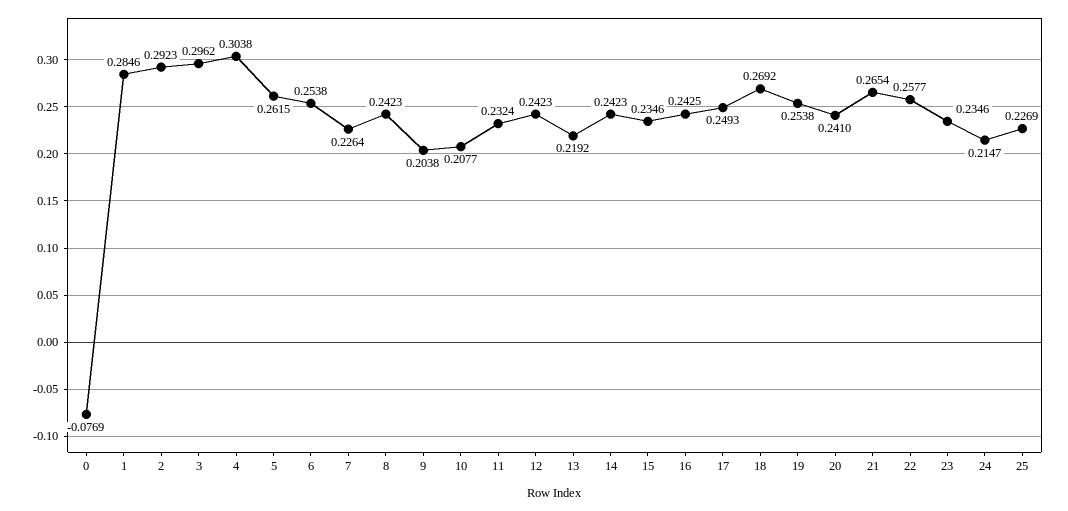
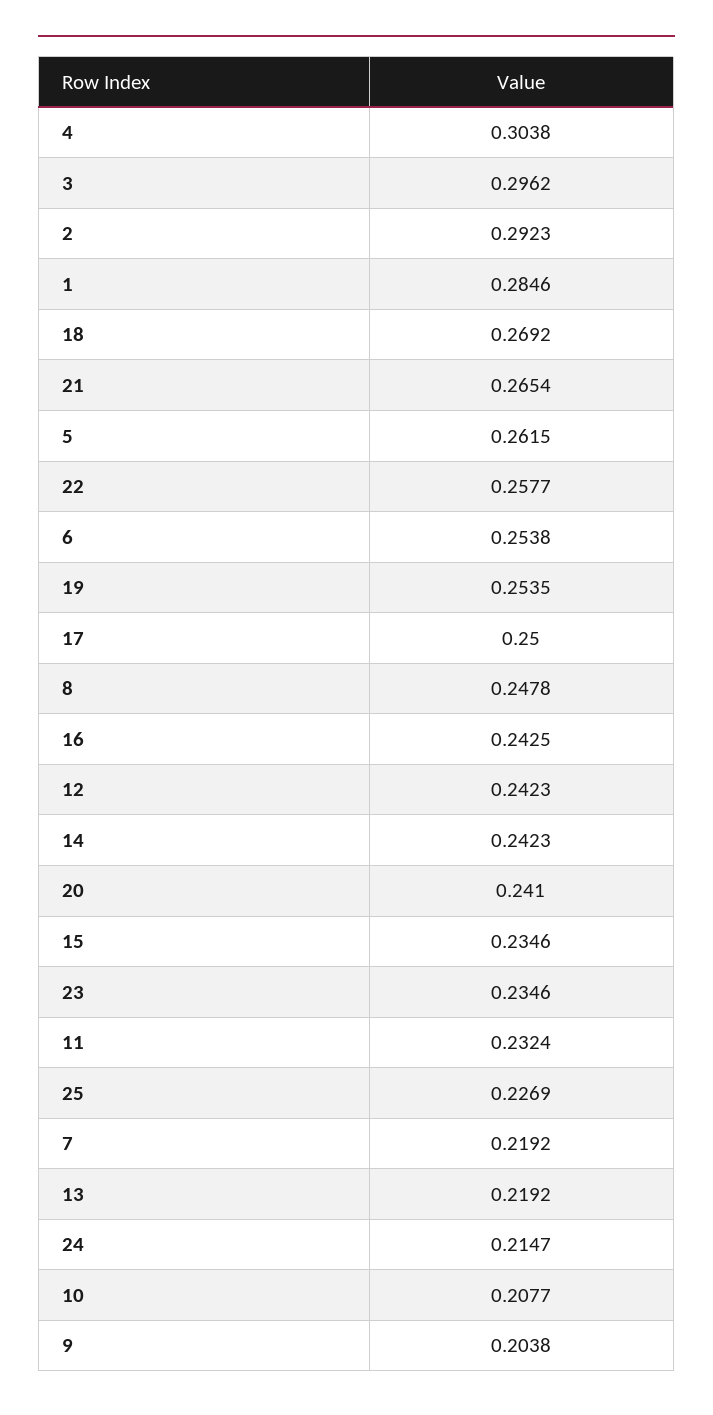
0: -0.0769 -> none
7: 0.2264 -> 0.2192
8: 0.2423 -> 0.2478
17: 0.2493 -> 0.25
19: 0.2538 -> 0.2535

